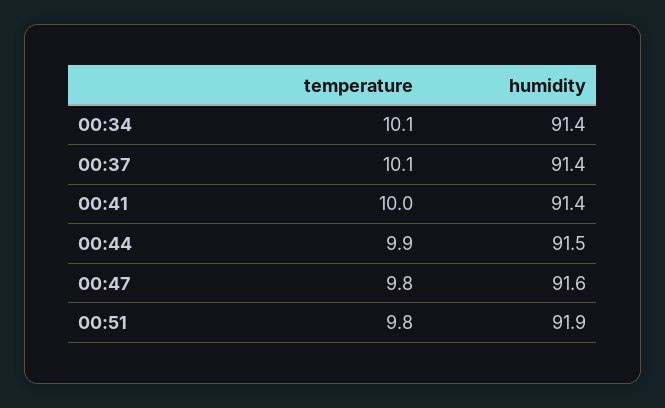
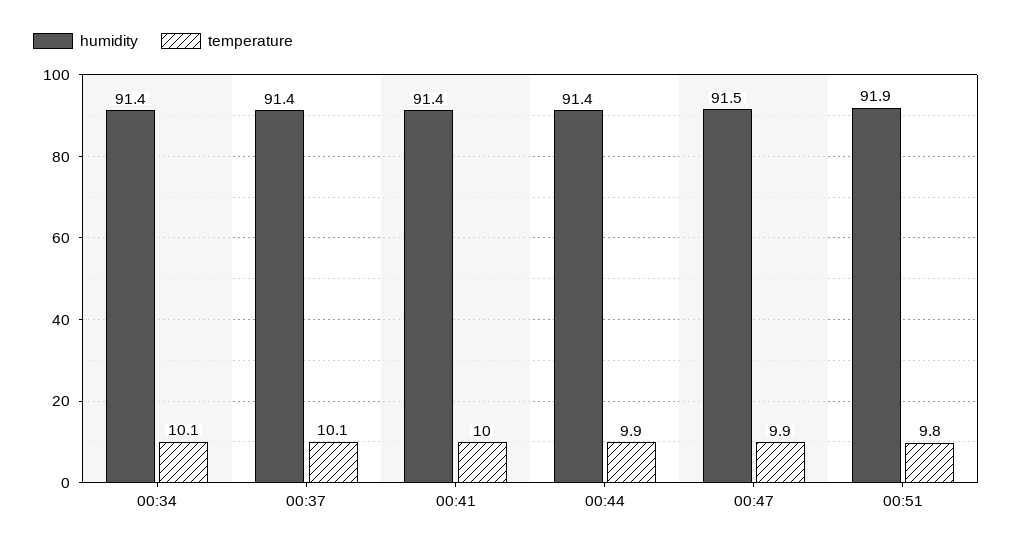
humidity, 00:44: 91.5 -> 91.4
temperature, 00:47: 9.8 -> 9.9
humidity, 00:47: 91.6 -> 91.5

